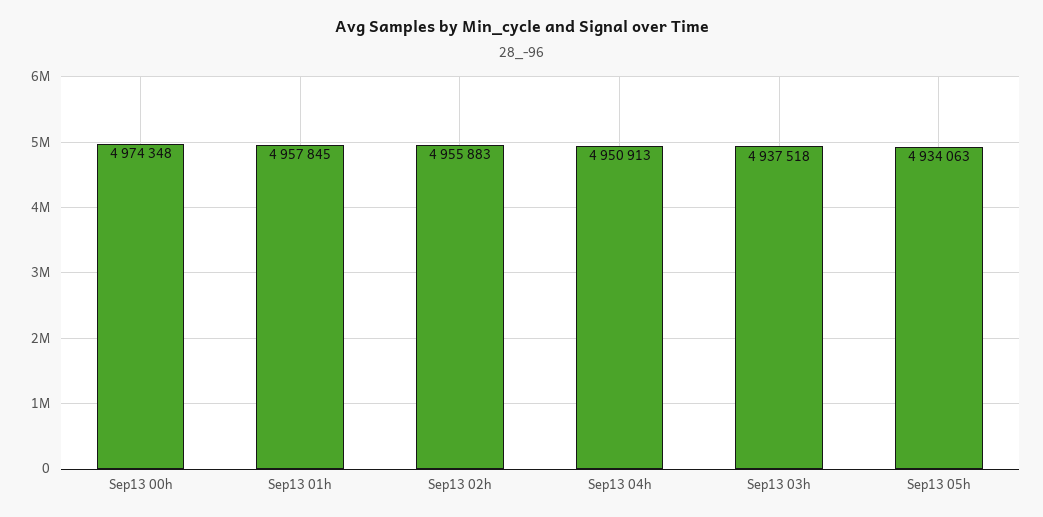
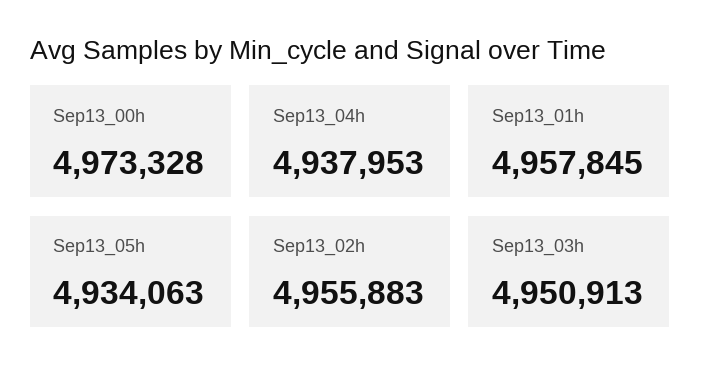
Sep13 00h: 4974348 -> 4973328
Sep13 04h: 4950913 -> 4937953
Sep13 03h: 4937518 -> 4950913

